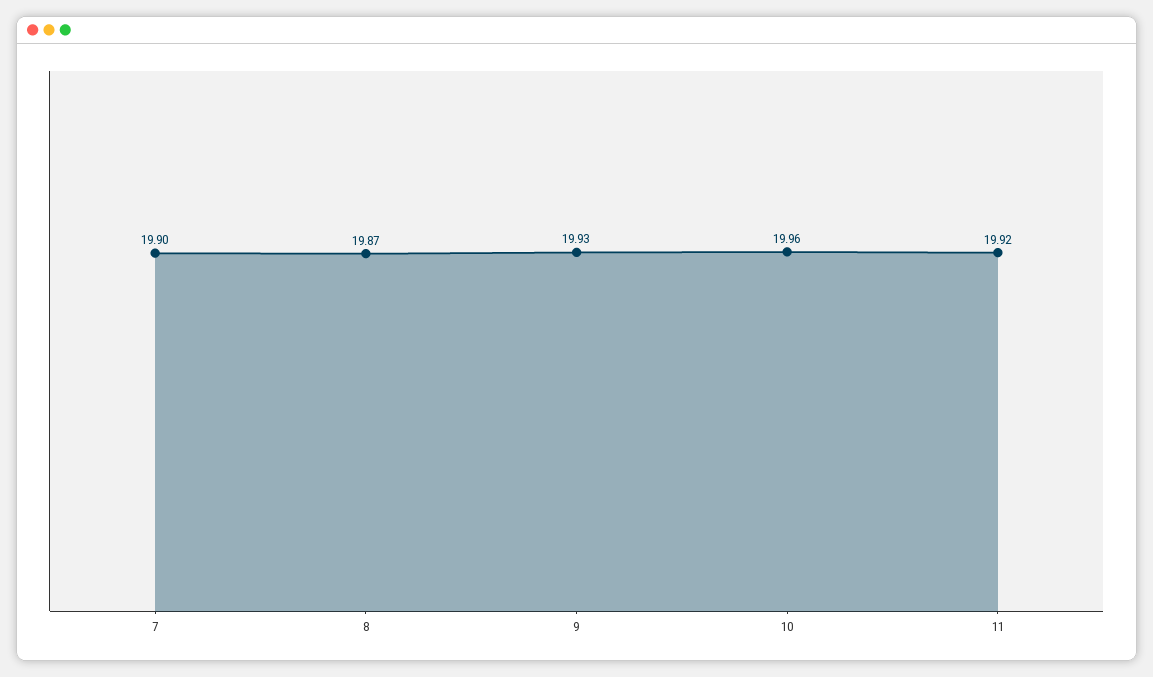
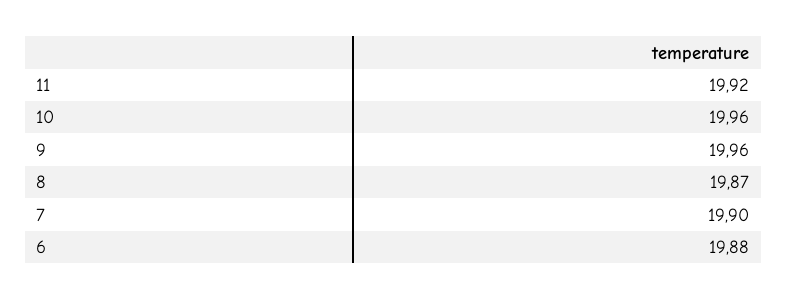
9: 19.93 -> 19.96
6: none -> 19.88

